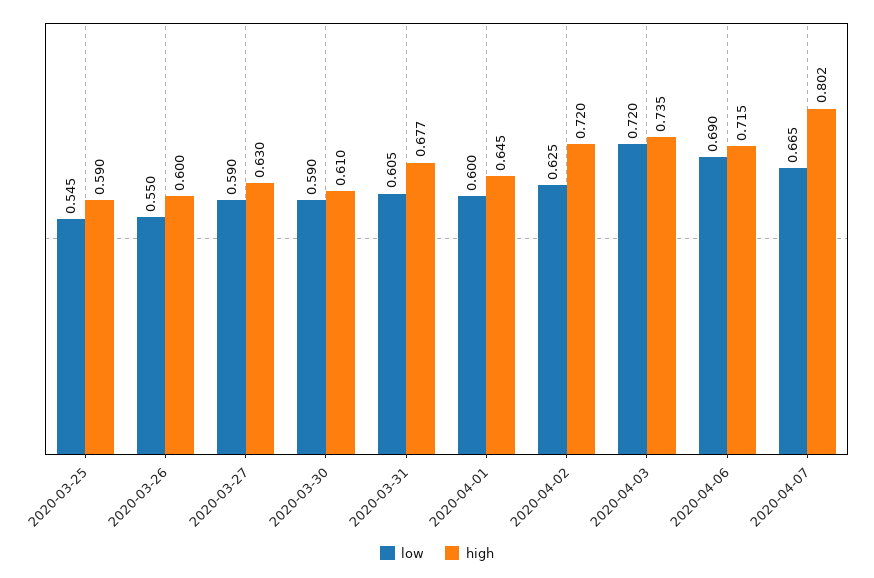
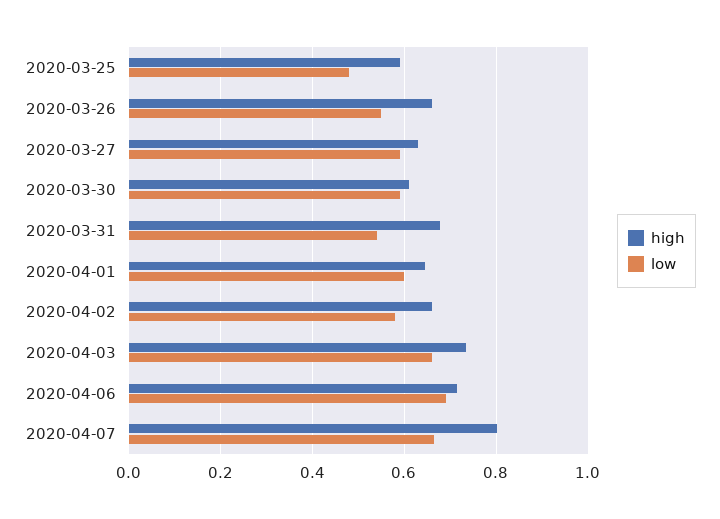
low, 2020-03-25: 0.545 -> 0.48
high, 2020-03-26: 0.6 -> 0.66
low, 2020-03-31: 0.605 -> 0.54
low, 2020-04-02: 0.625 -> 0.58
high, 2020-04-02: 0.72 -> 0.66
low, 2020-04-03: 0.72 -> 0.66

